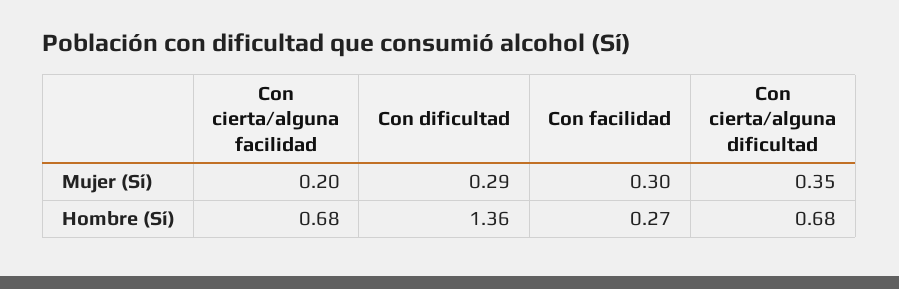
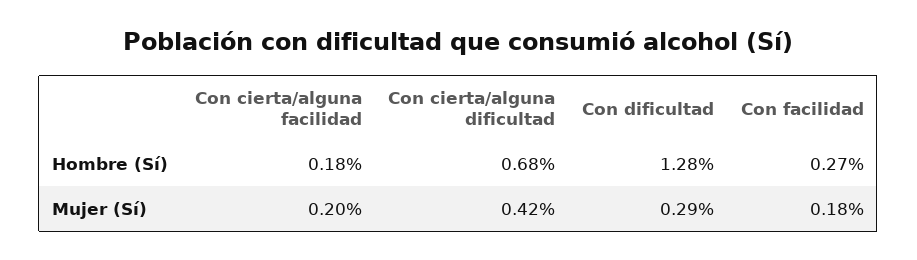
Con facilidad, Mujer (Sí): 0.3 -> 0.18
Con cierta/alguna dificultad, Mujer (Sí): 0.35 -> 0.42
Con cierta/alguna facilidad, Hombre (Sí): 0.68 -> 0.18
Con dificultad, Hombre (Sí): 1.36 -> 1.28

